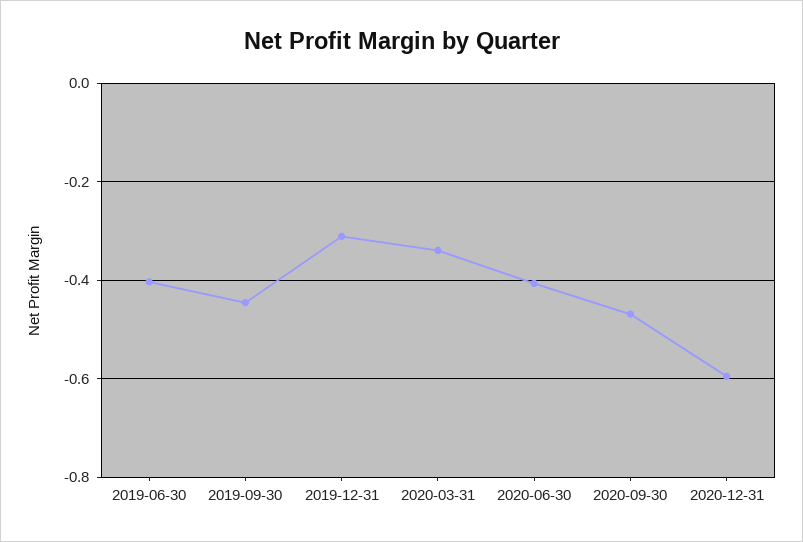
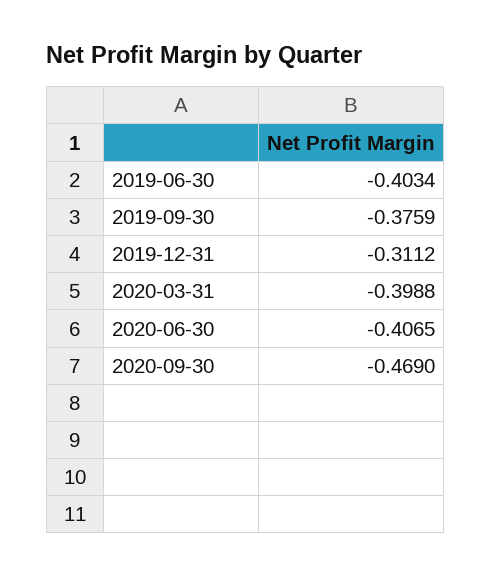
2019-09-30: -0.44 -> -0.3759
2020-03-31: -0.34 -> -0.3988
2020-12-31: -0.6 -> none

